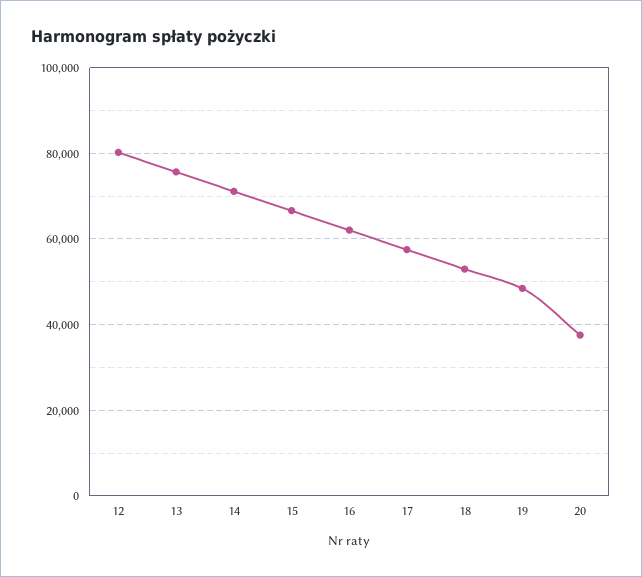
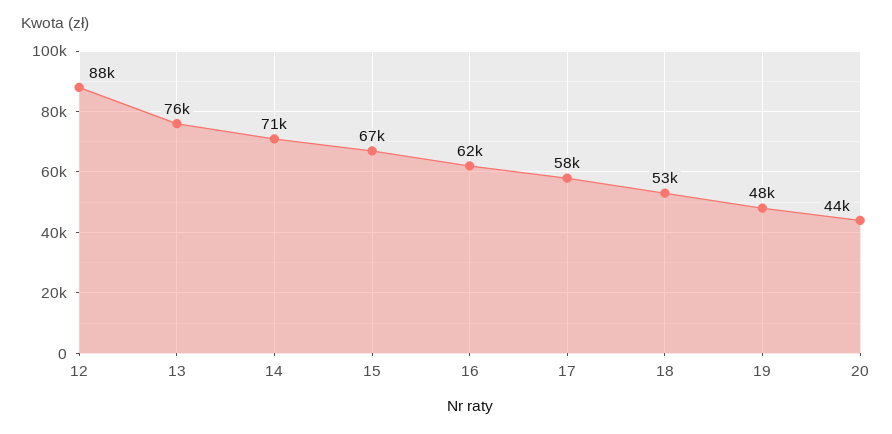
12: 80000 -> 88000
20: 38000 -> 44000

